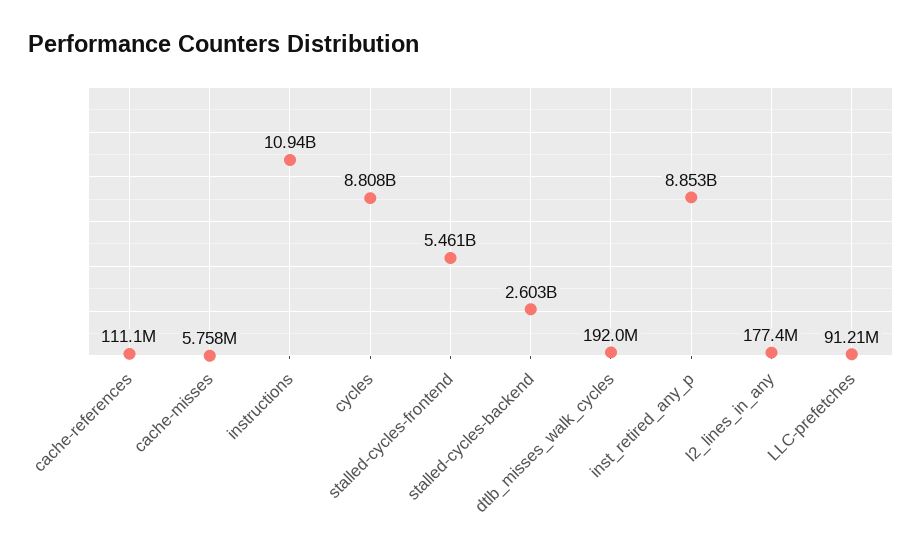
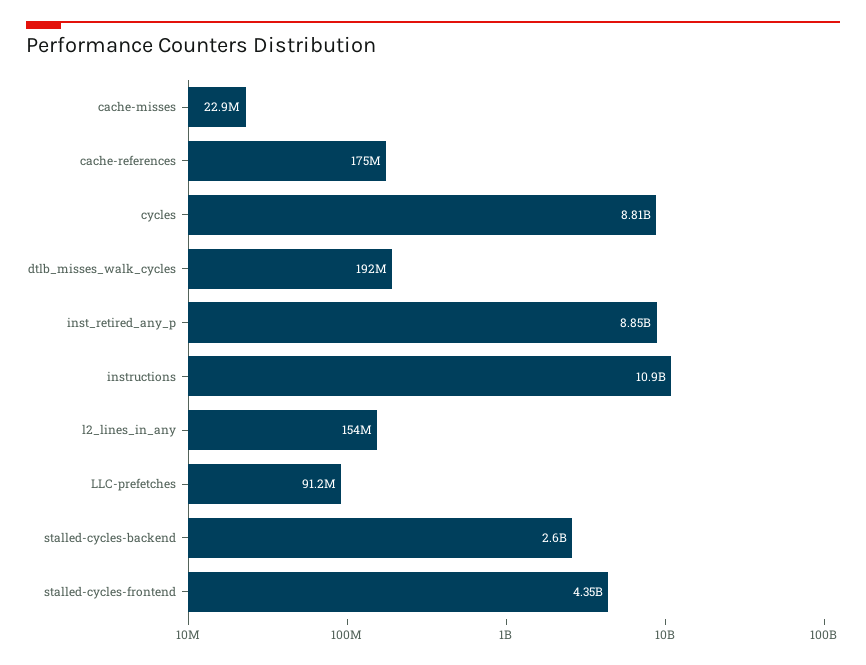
cache-references: 111100000 -> 175000000
cache-misses: 5758000 -> 22900000
stalled-cycles-frontend: 5461000000 -> 4350000000
l2_lines_in_any: 177400000 -> 154000000

